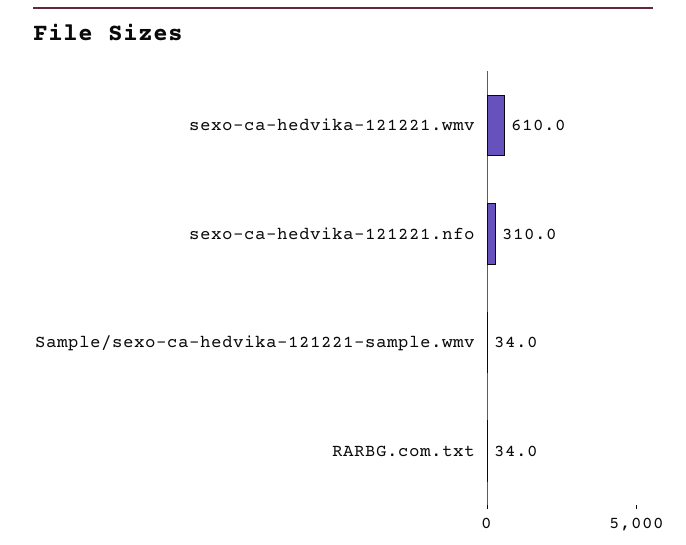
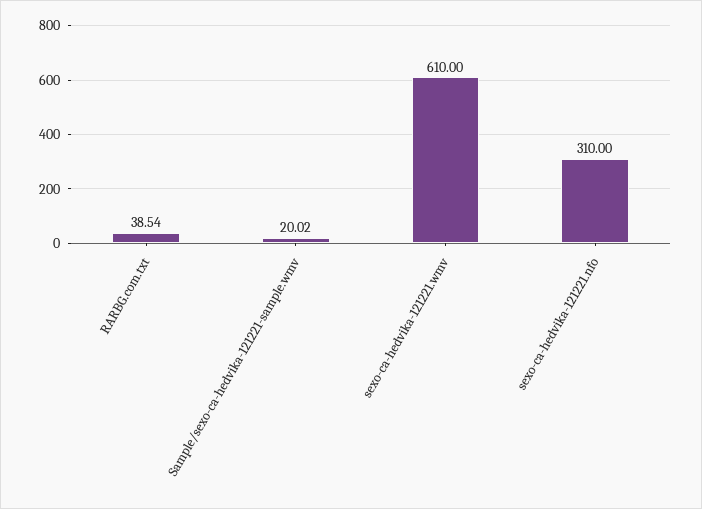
Sample/sexo-ca-hedvika-121221-sample.wmv: 34 -> 20.02
RARBG.com.txt: 34 -> 38.54

